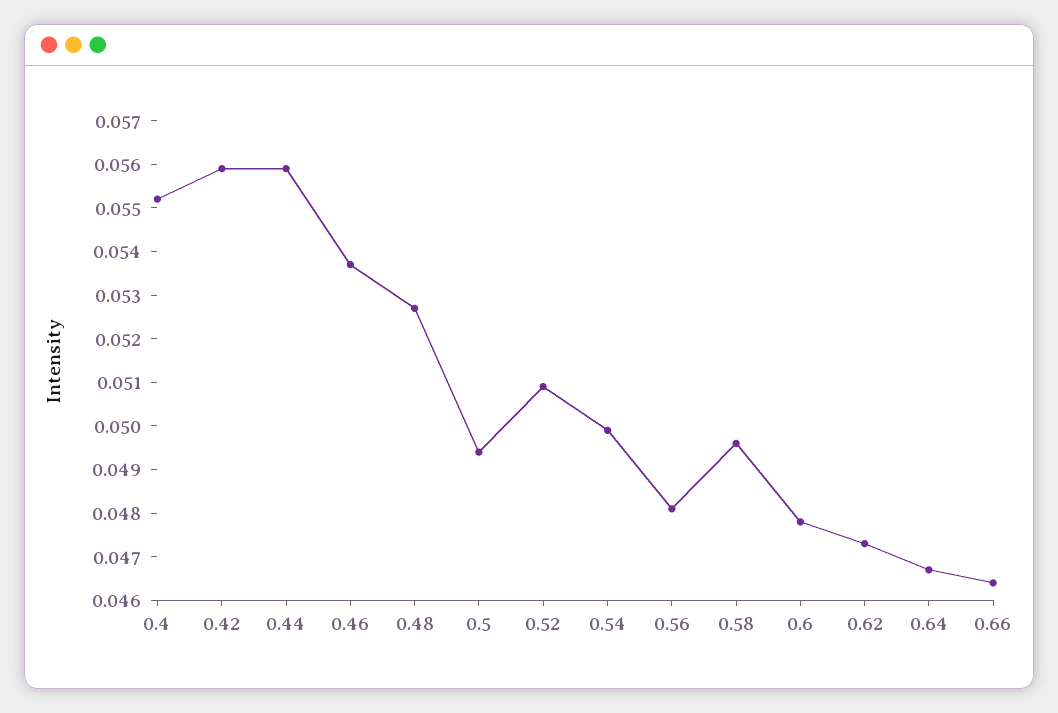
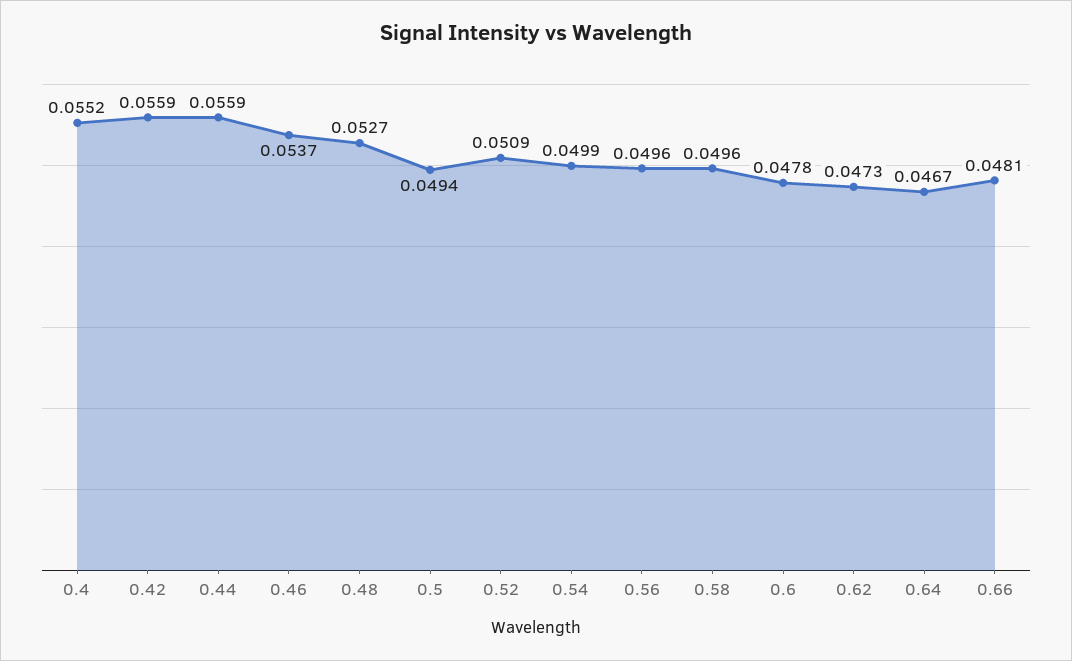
0.56: 0.048 -> 0.0496
0.66: 0.0465 -> 0.0481

